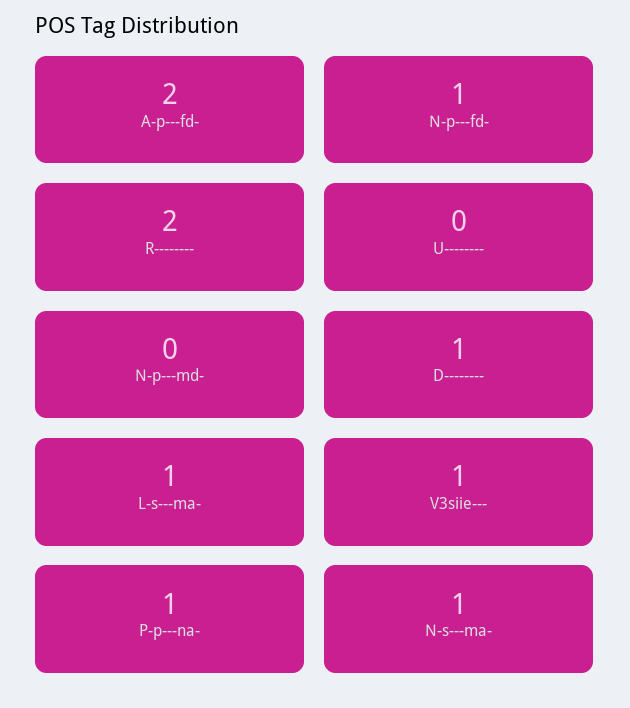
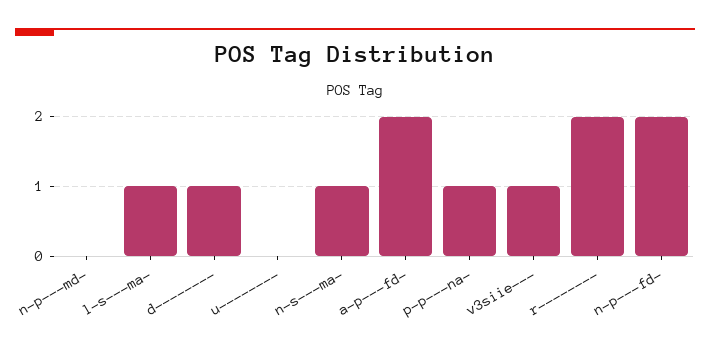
N-p---fd-: 1 -> 2

